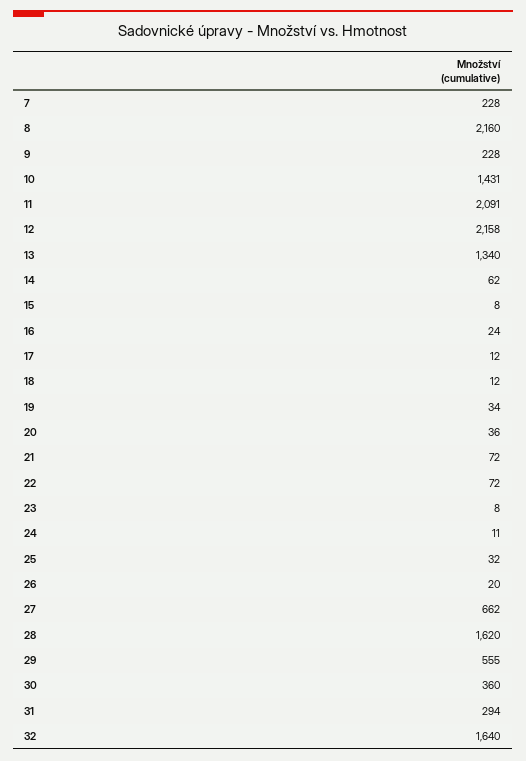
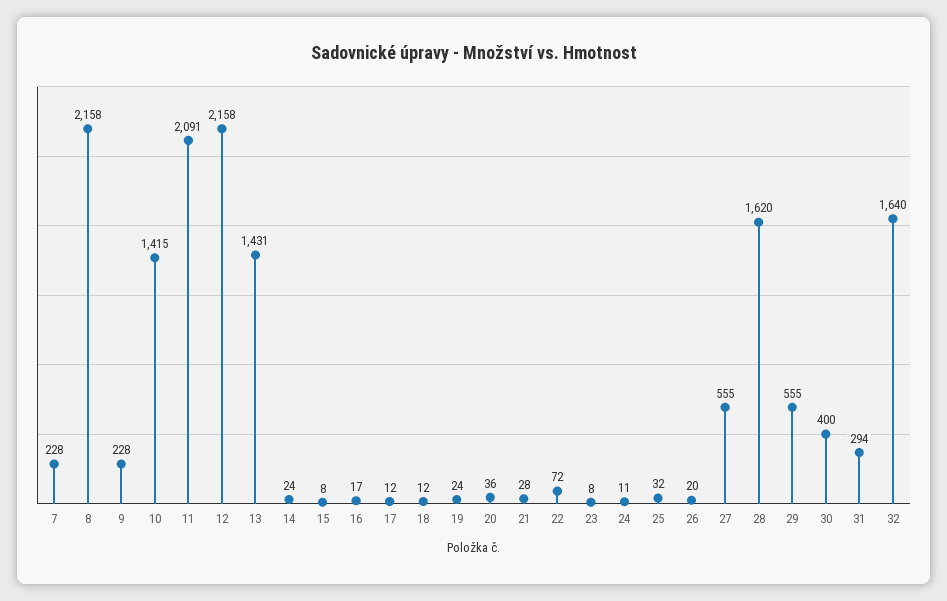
8: 2160 -> 2158
10: 1431 -> 1415
13: 1340 -> 1431
14: 62 -> 24
16: 24 -> 17
19: 34 -> 24
21: 72 -> 28
27: 662 -> 555
30: 360 -> 400

